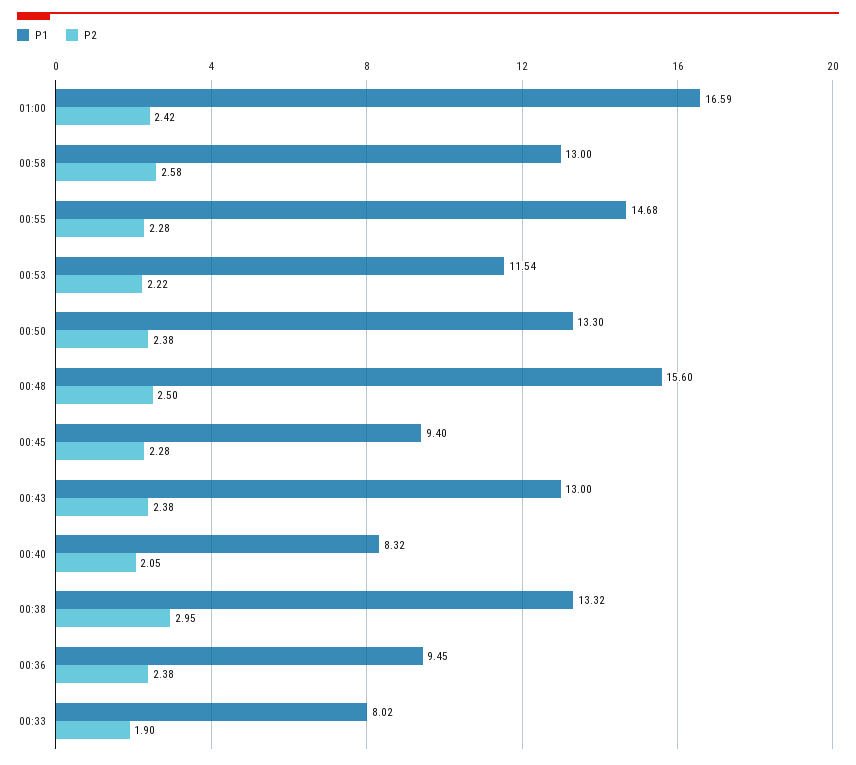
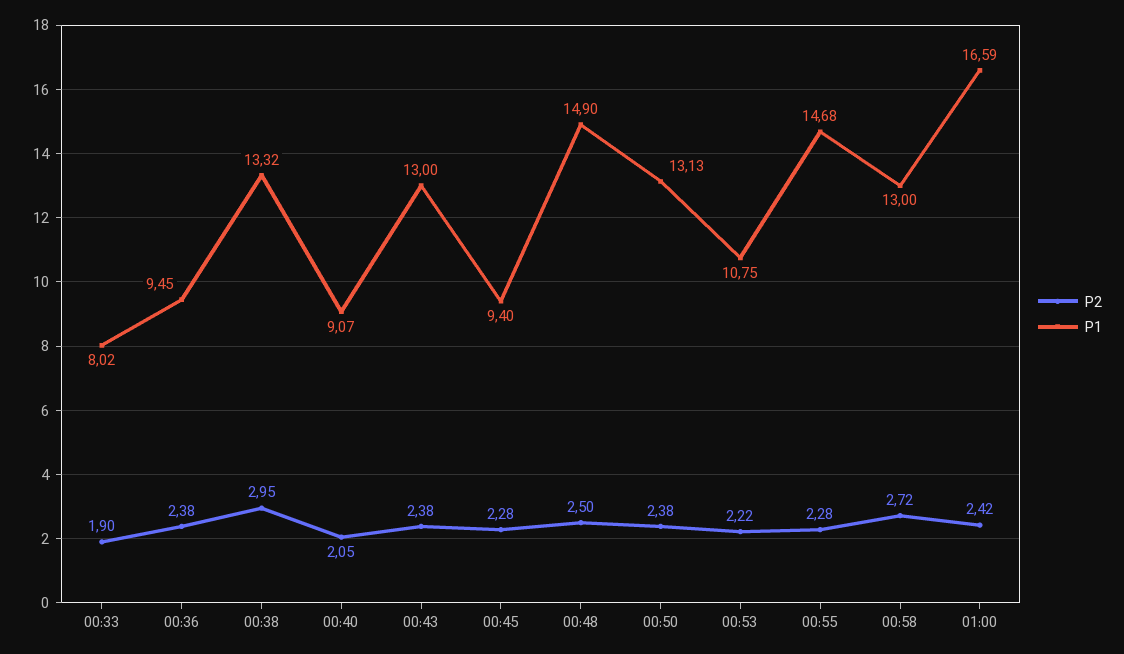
P2, 00:58: 2.58 -> 2.72
P1, 00:53: 11.54 -> 10.75
P1, 00:50: 13.3 -> 13.13
P1, 00:48: 15.6 -> 14.9
P1, 00:40: 8.32 -> 9.07

